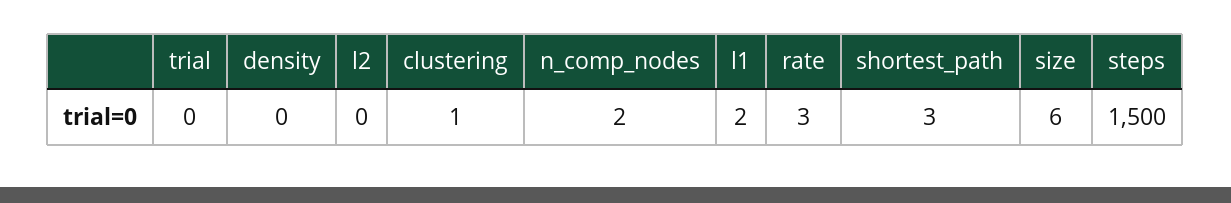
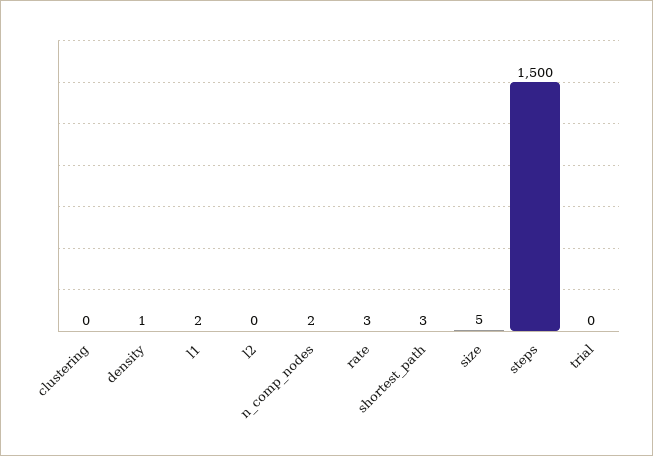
density: 0 -> 1
clustering: 1 -> 0
size: 6 -> 5

